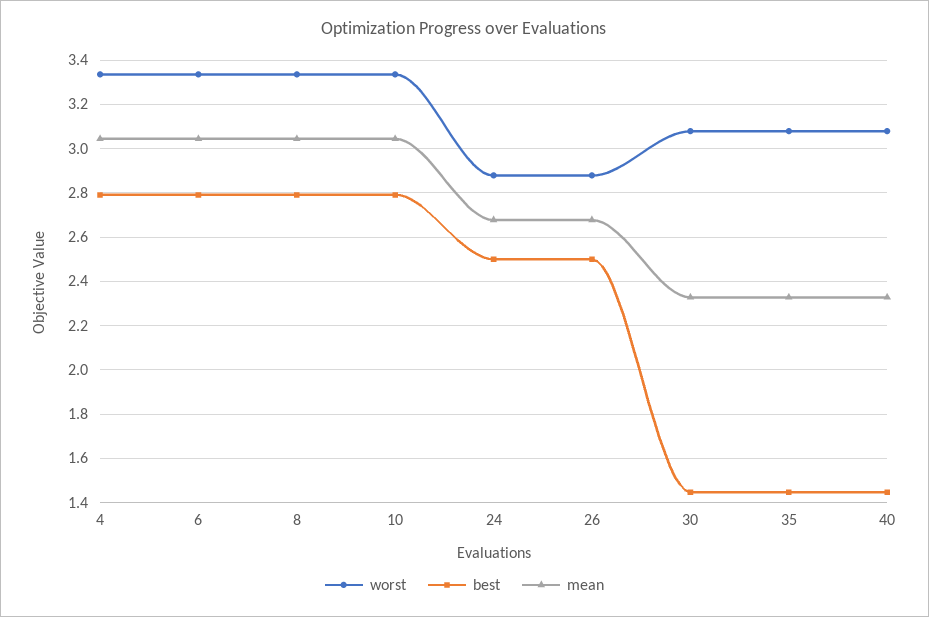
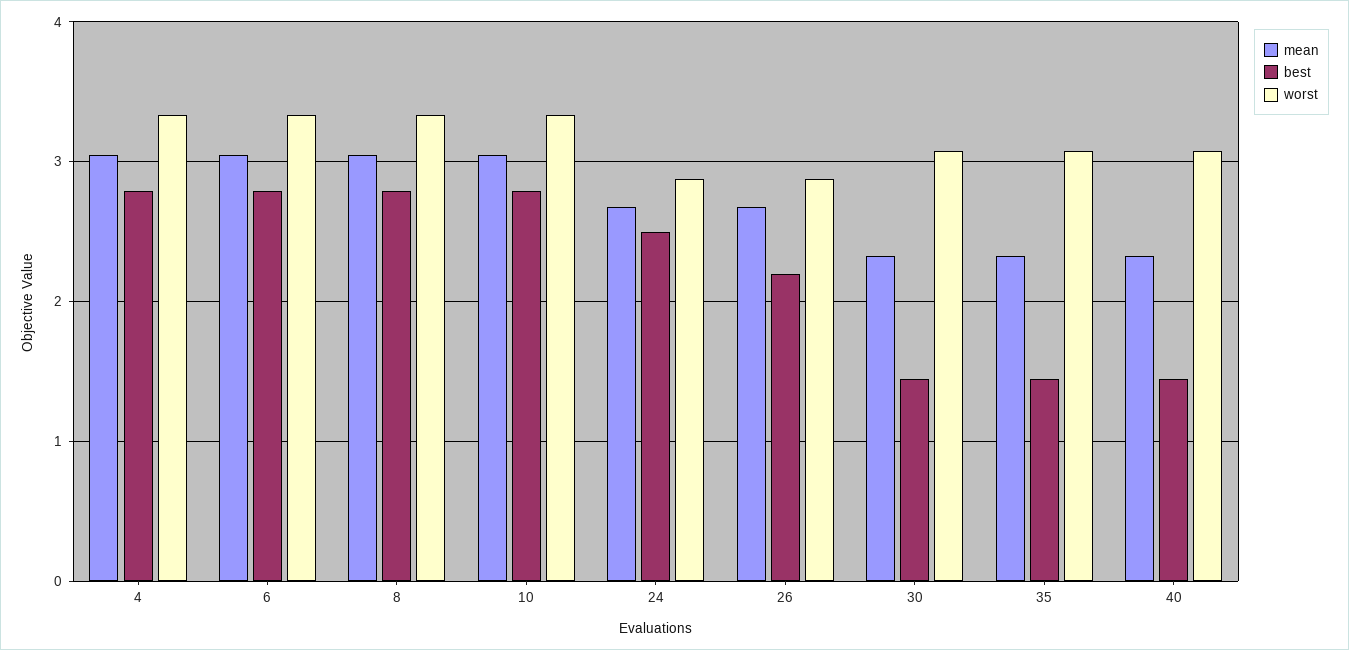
best, 26: 2.5 -> 2.2

